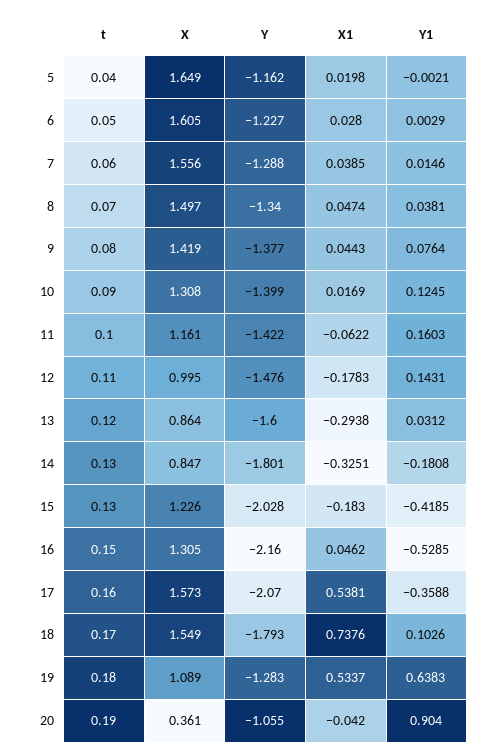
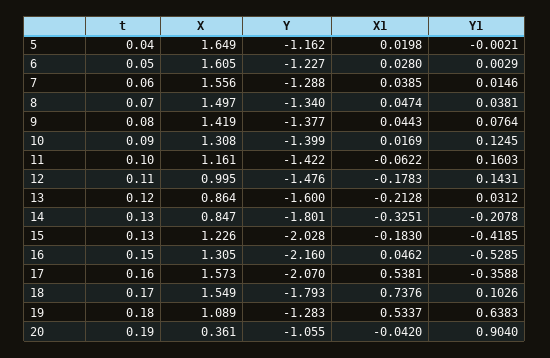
X1, 13: -0.2938 -> -0.2128
Y1, 14: -0.1808 -> -0.2078

